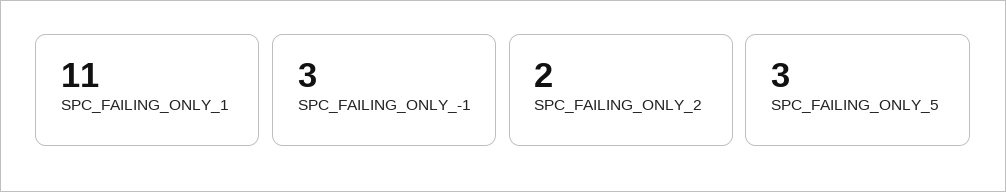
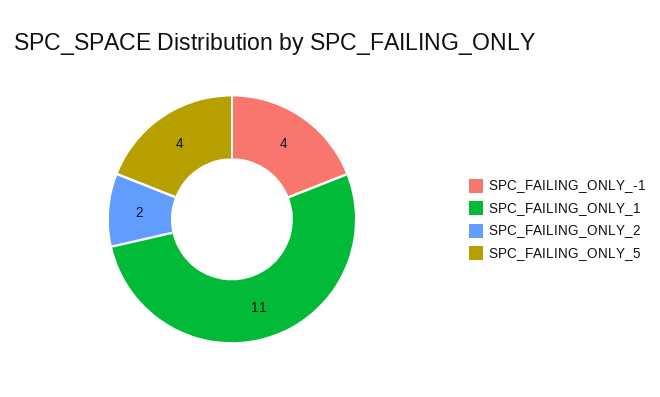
SPC_FAILING_ONLY_-1: 3 -> 4
SPC_FAILING_ONLY_5: 3 -> 4

